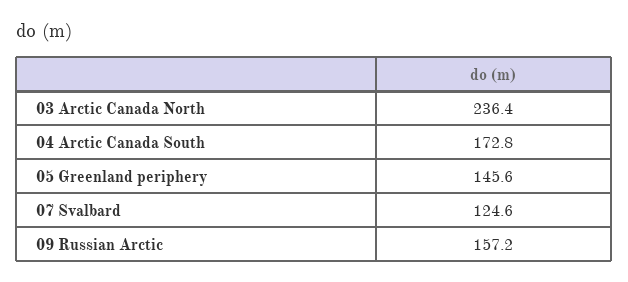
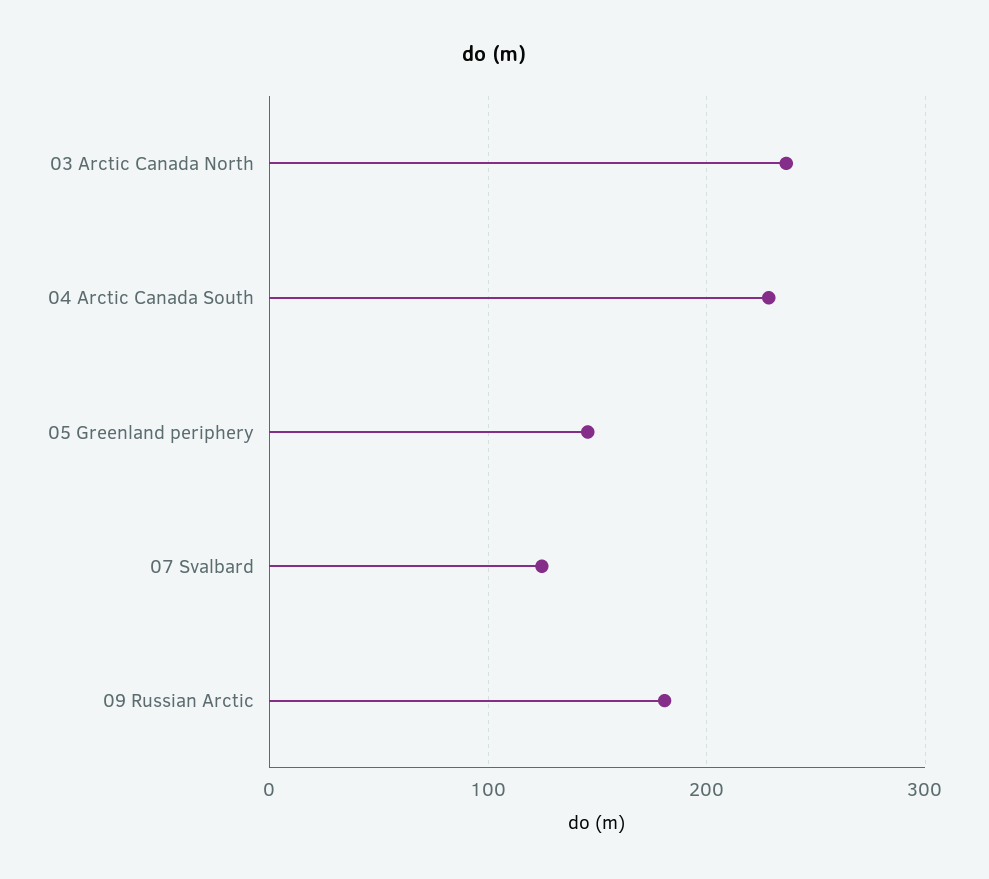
04 Arctic Canada South: 172.8 -> 230
09 Russian Arctic: 157.2 -> 180

